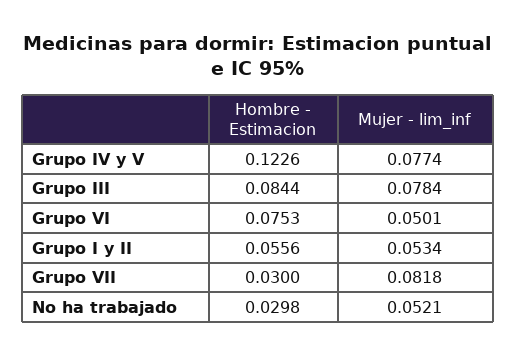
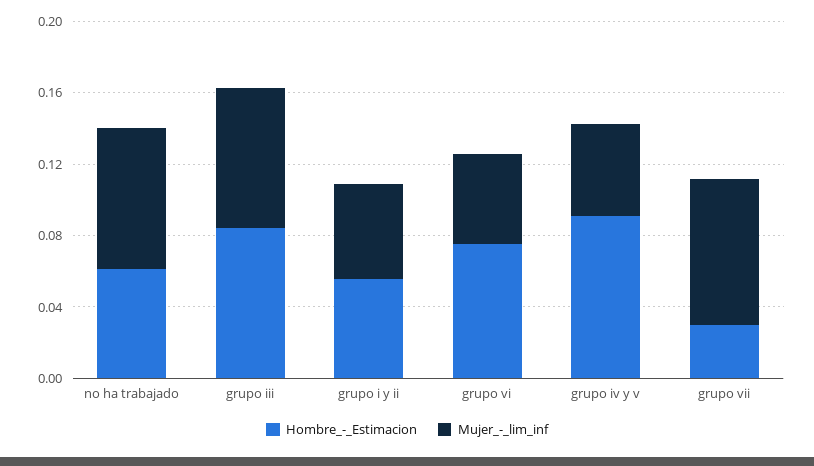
Hombre - Estimacion, Grupo IV y V: 0.1226 -> 0.09
Mujer - lim_inf, Grupo IV y V: 0.0774 -> 0.05
Hombre - Estimacion, No ha trabajado: 0.0298 -> 0.06
Mujer - lim_inf, No ha trabajado: 0.0521 -> 0.08

